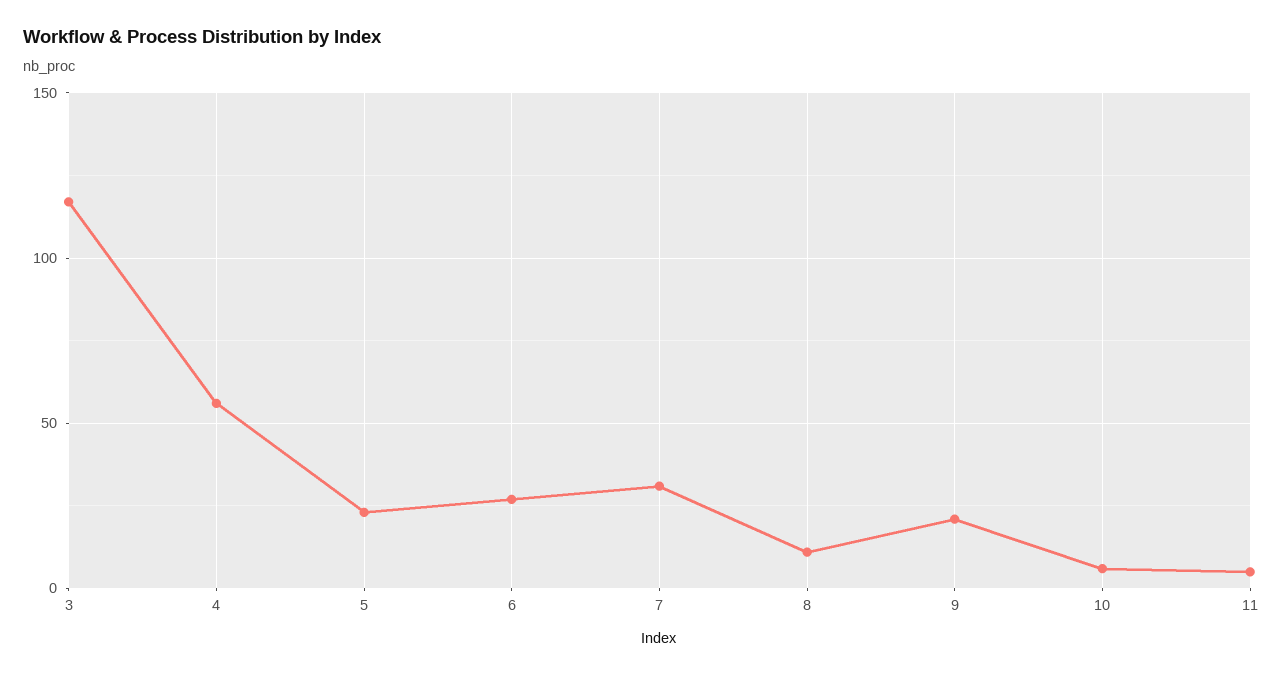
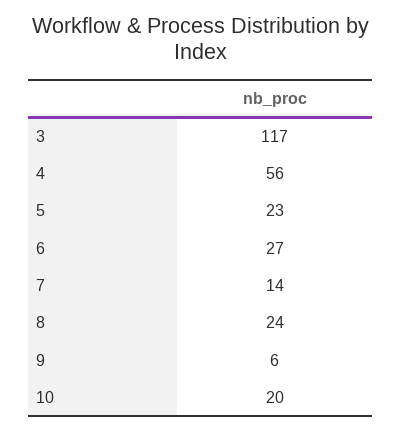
7: 30 -> 14
8: 10 -> 24
9: 20 -> 6
10: 5 -> 20
11: 5 -> none

